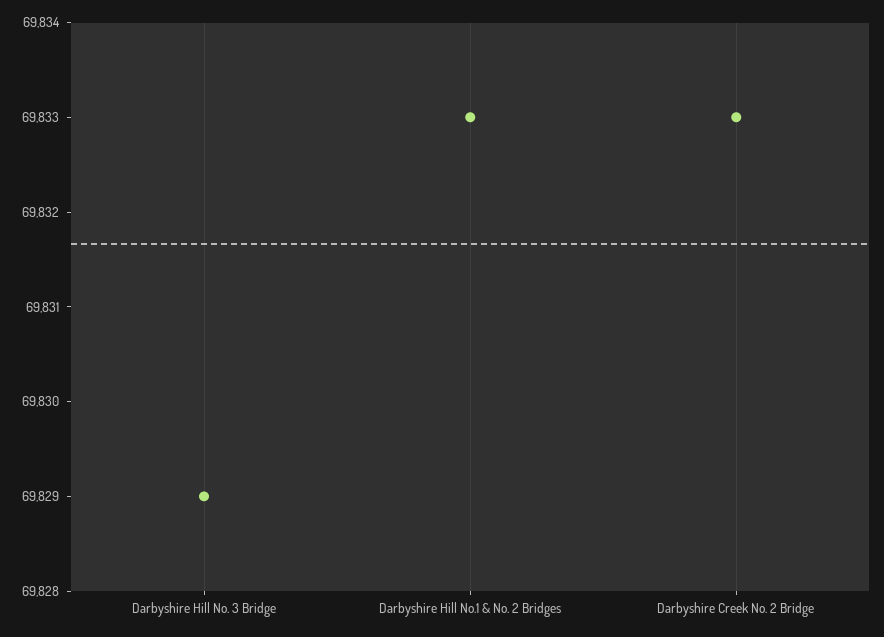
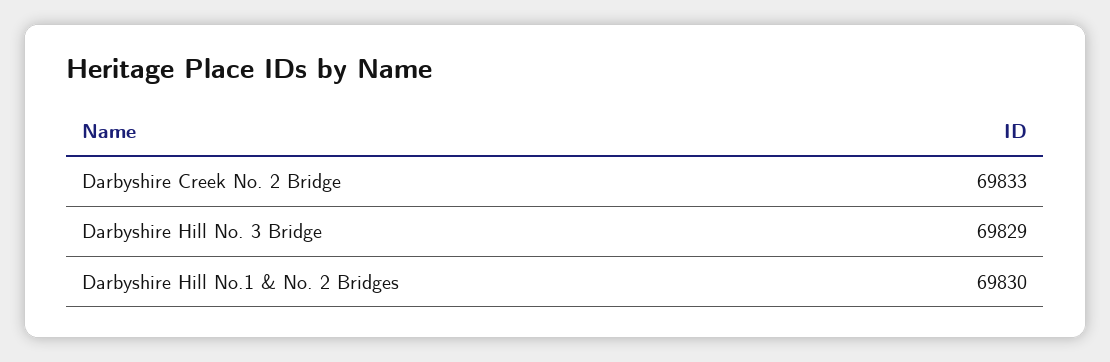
Darbyshire Hill No.1 & No. 2 Bridges: 69833 -> 69830

